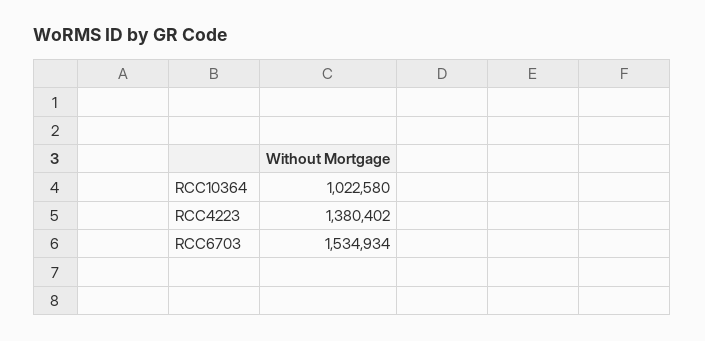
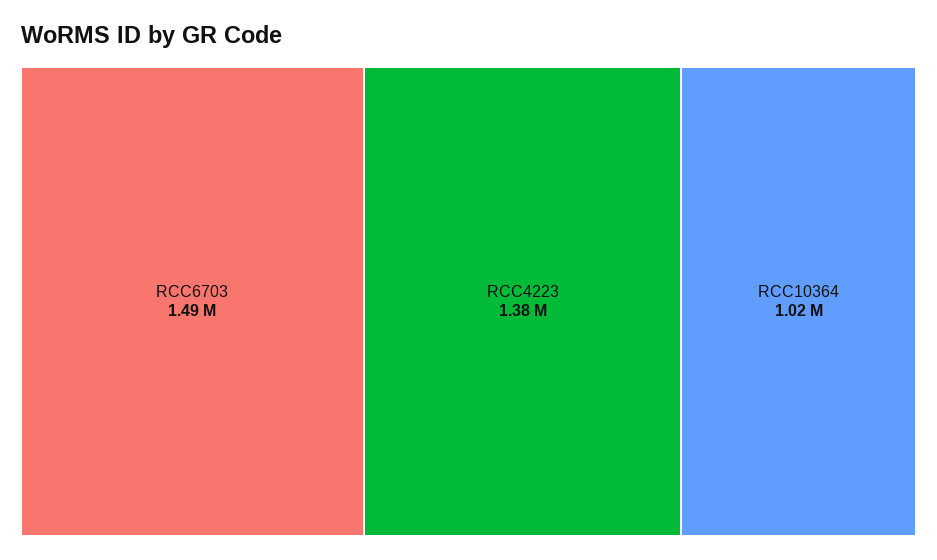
RCC6703: 1534934 -> 1490000

